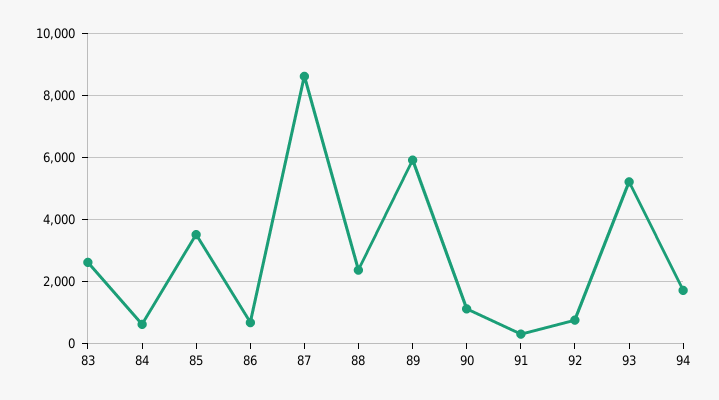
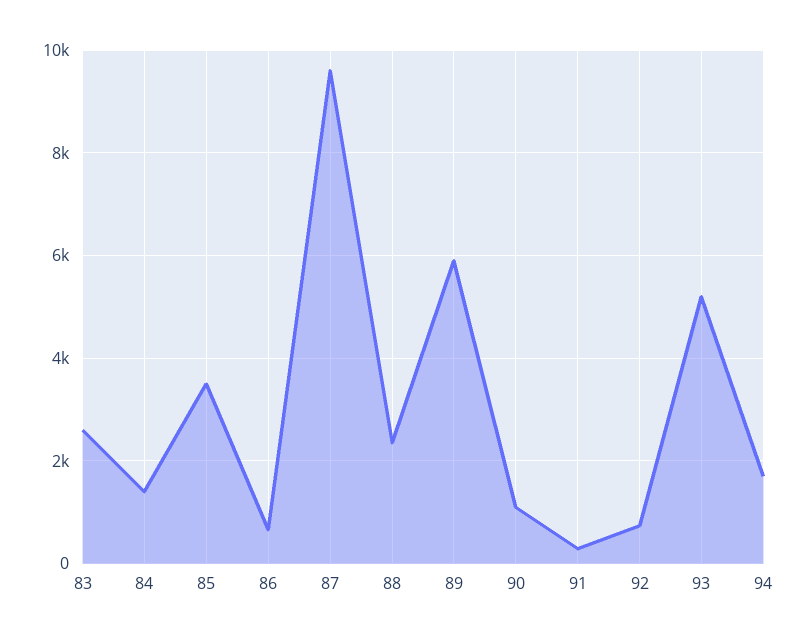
84: 600 -> 1400
87: 8600 -> 9600

